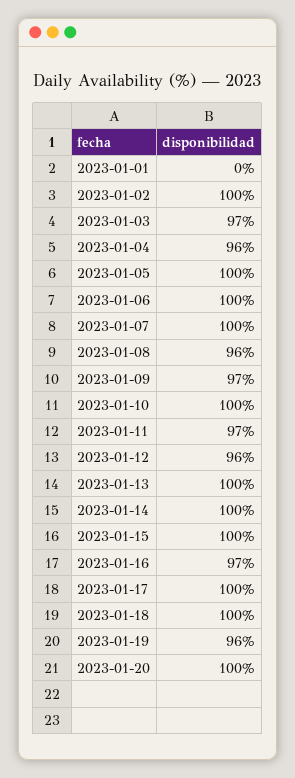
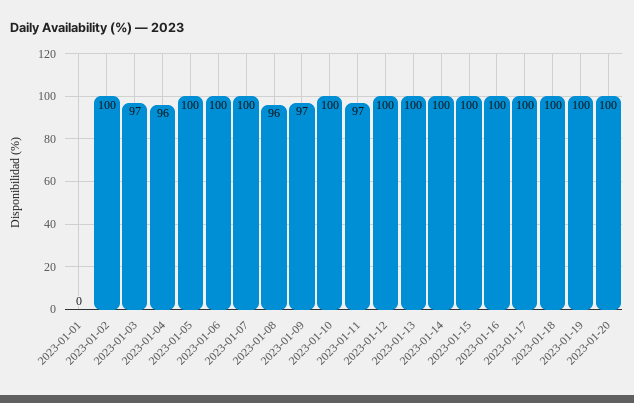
2023-01-12: 96 -> 100
2023-01-16: 97 -> 100
2023-01-19: 96 -> 100

